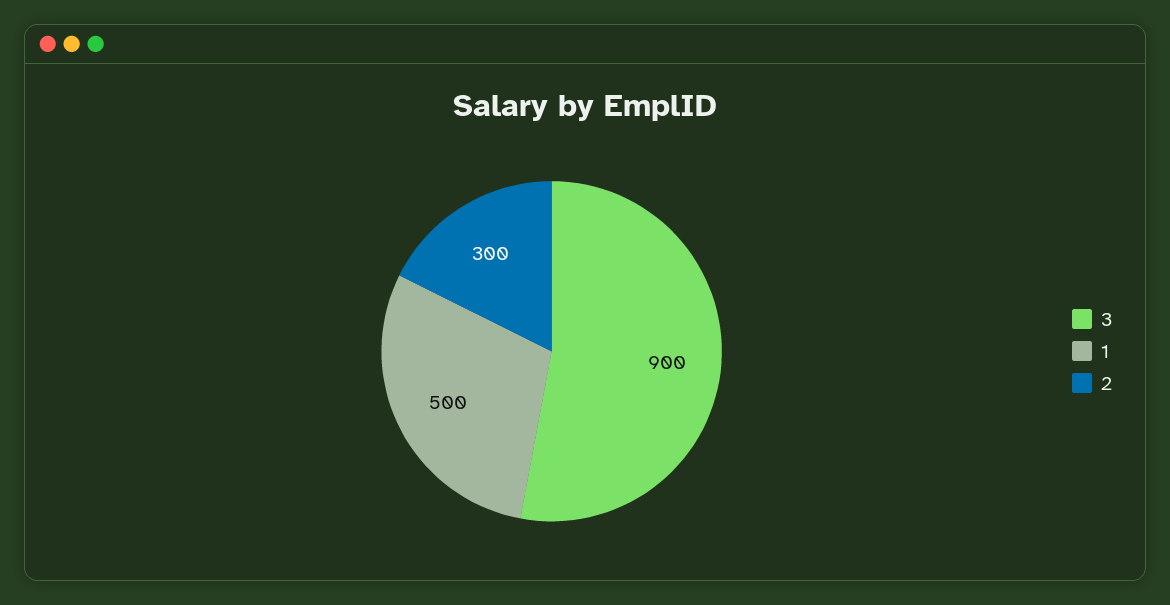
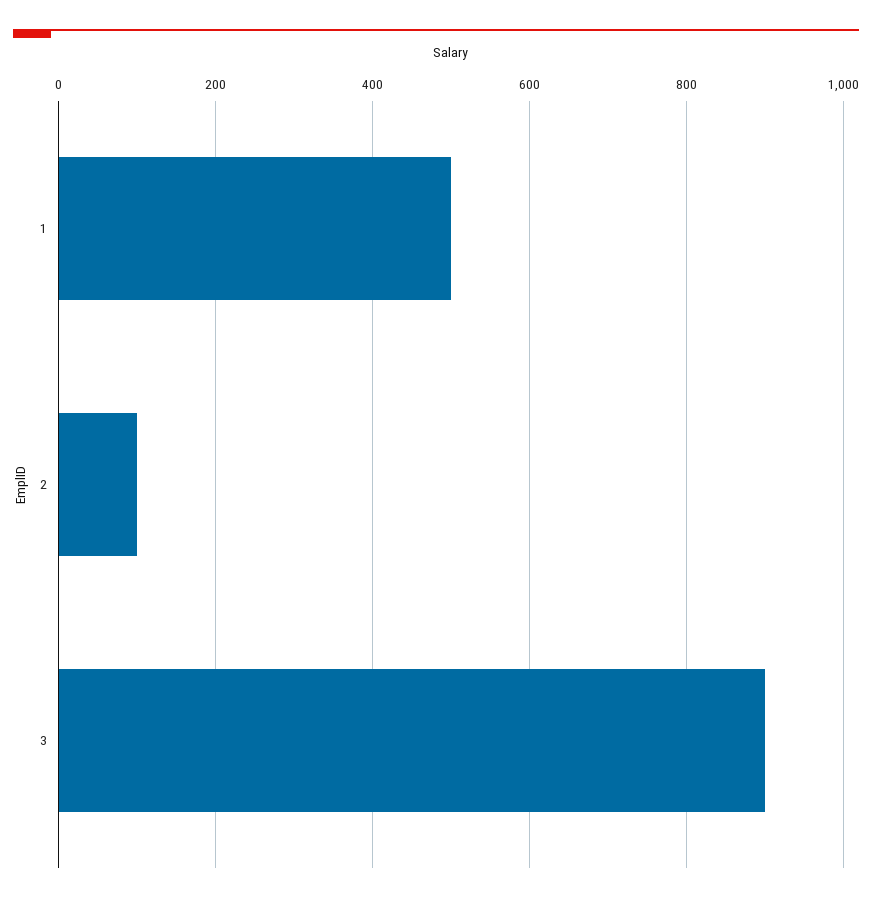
2: 300 -> 100

